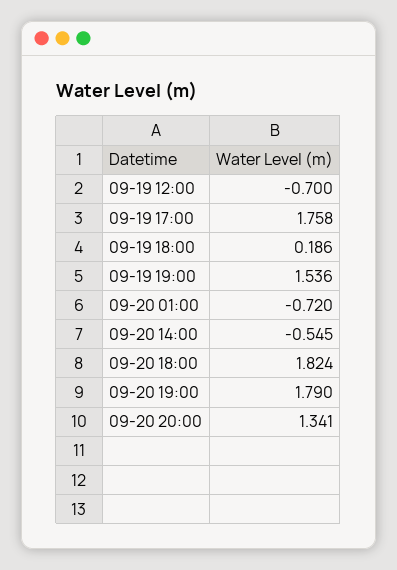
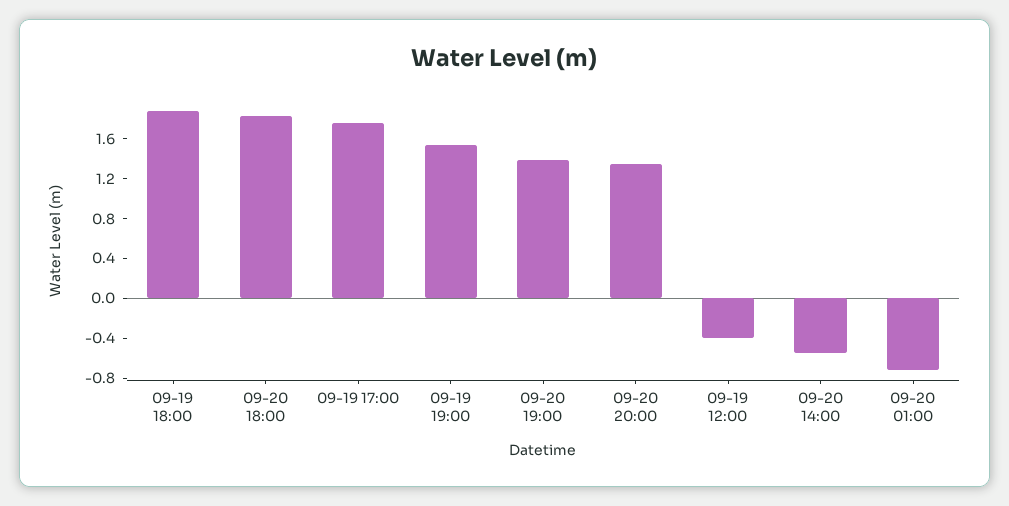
09-19 12:00: -0.7 -> -0.4
09-19 18:00: 0.186 -> 1.9
09-20 19:00: 1.79 -> 1.4

